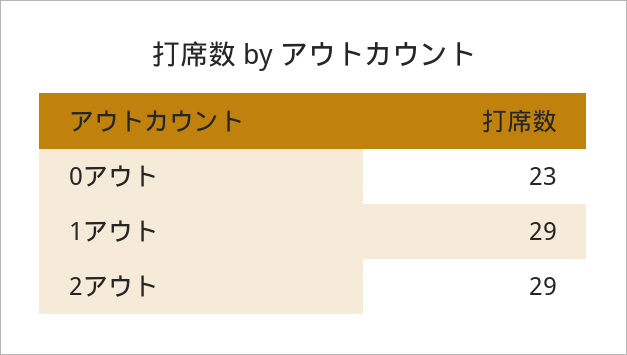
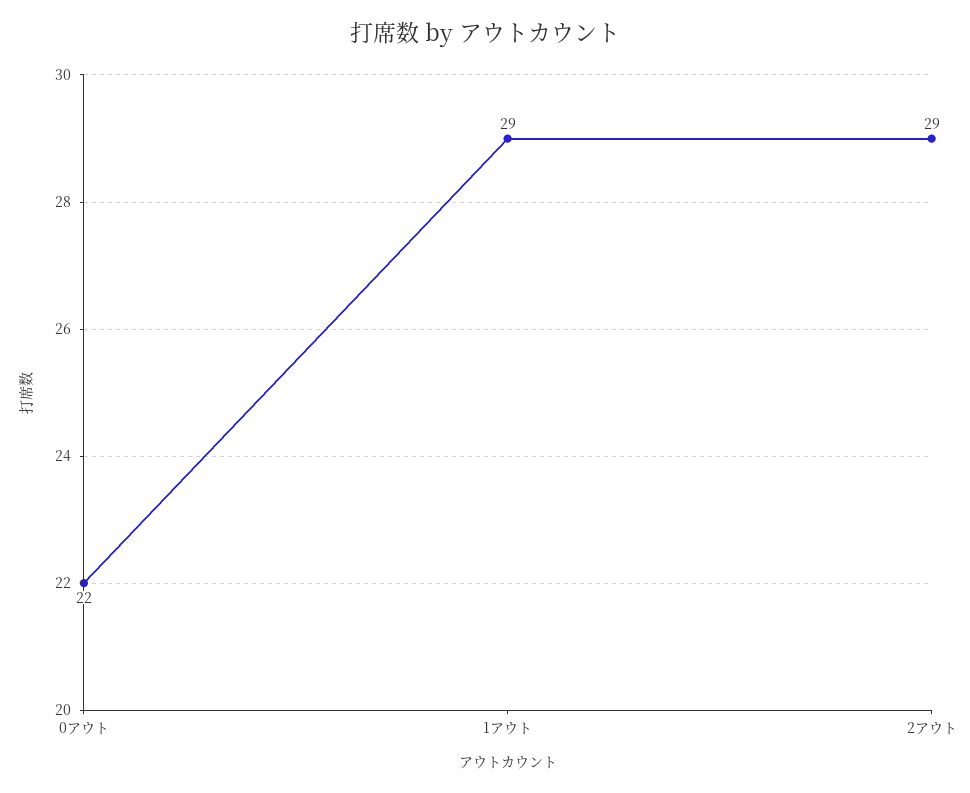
0アウト: 23 -> 22

